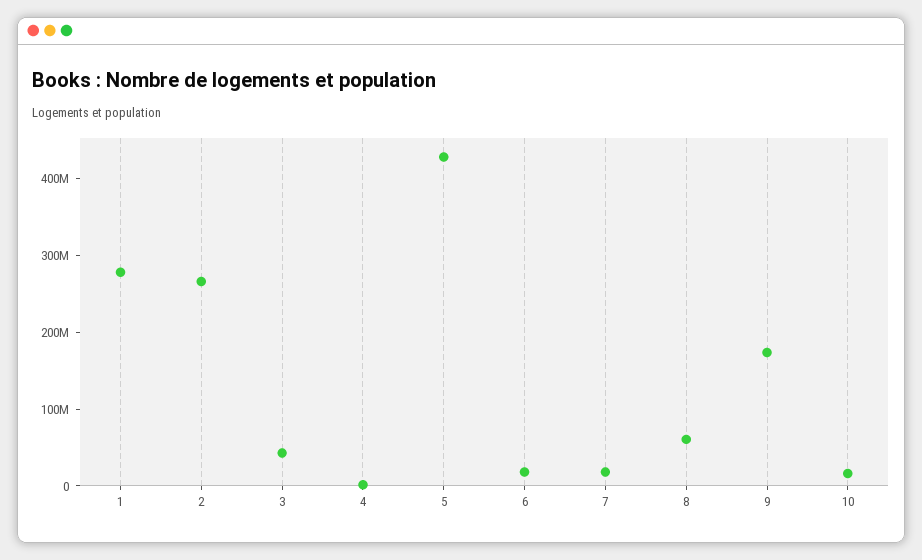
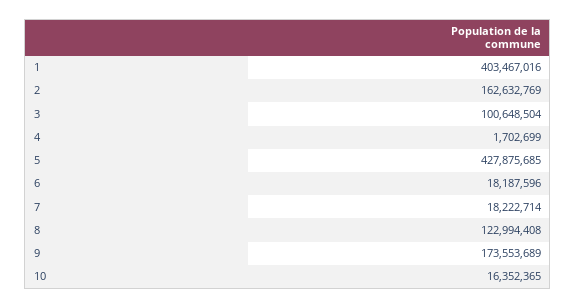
1: 280000000 -> 403467016
2: 260000000 -> 162632769
3: 40000000 -> 100648504
8: 60000000 -> 122994408

